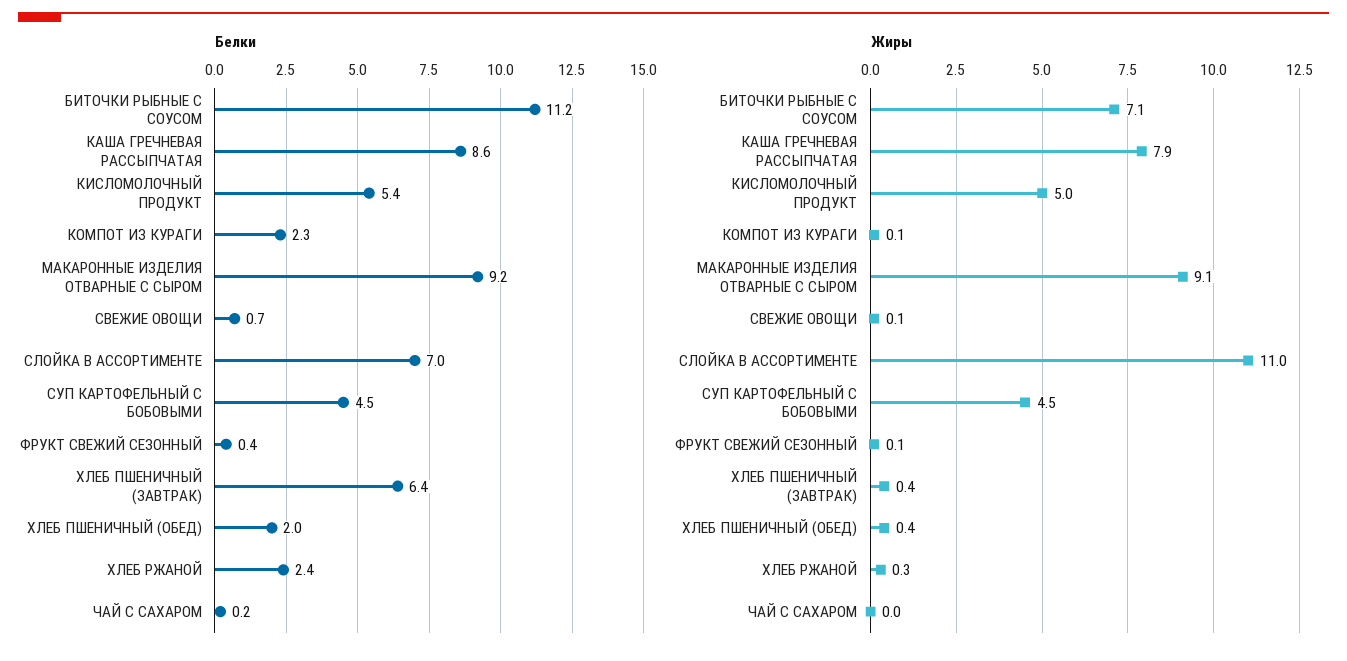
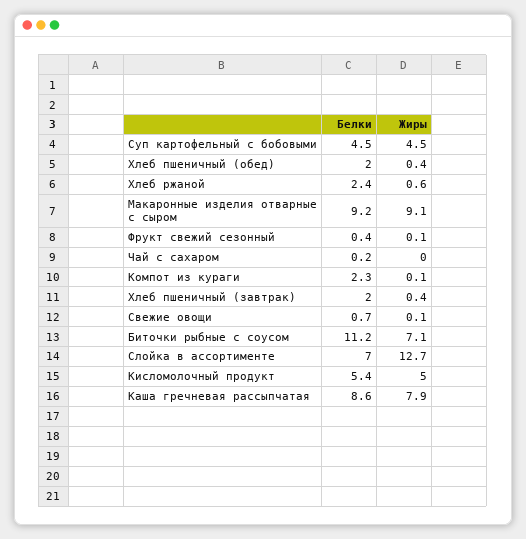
Белки, ХЛЕБ ПШЕНИЧНЫЙ (ЗАВТРАК): 6.4 -> 2
Жиры, СЛОЙКА В АССОРТИМЕНТЕ: 11 -> 12.7
Жиры, ХЛЕБ РЖАНОЙ: 0.3 -> 0.6

